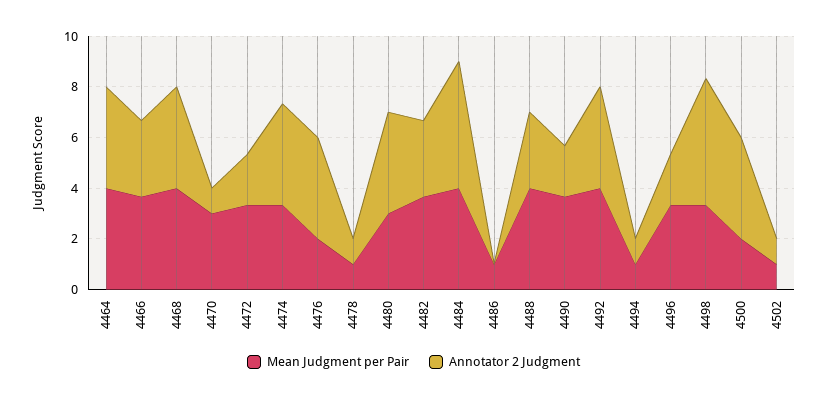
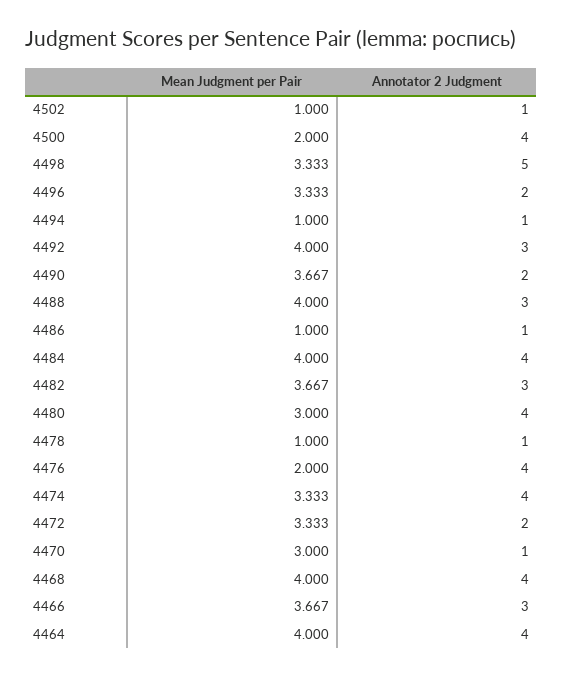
Annotator 2 Judgment, 4484: 5 -> 4
Annotator 2 Judgment, 4486: 0 -> 1
Annotator 2 Judgment, 4492: 4 -> 3

